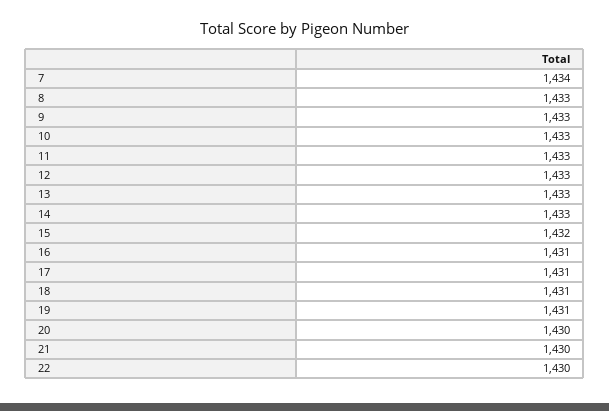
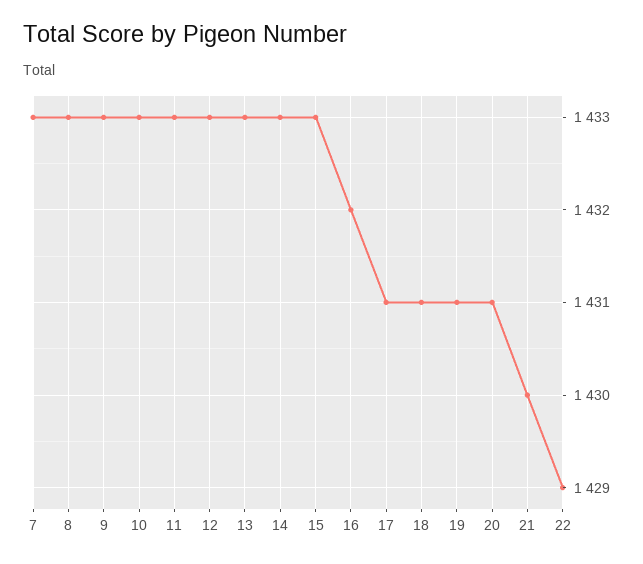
7: 1434 -> 1433
15: 1432 -> 1433
16: 1431 -> 1432
20: 1430 -> 1431
22: 1430 -> 1429

